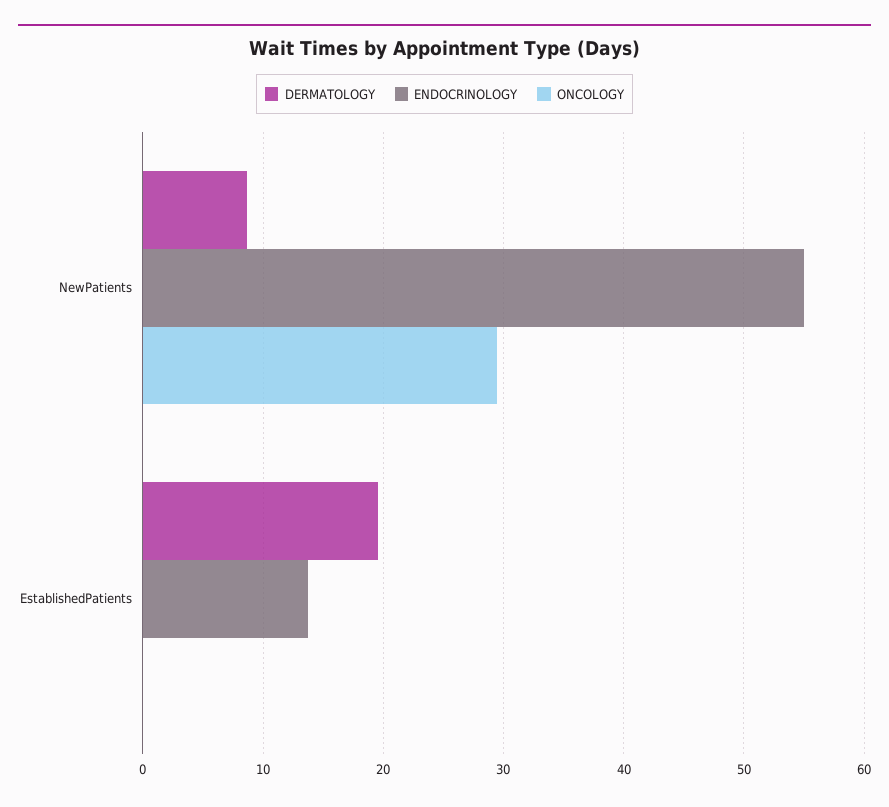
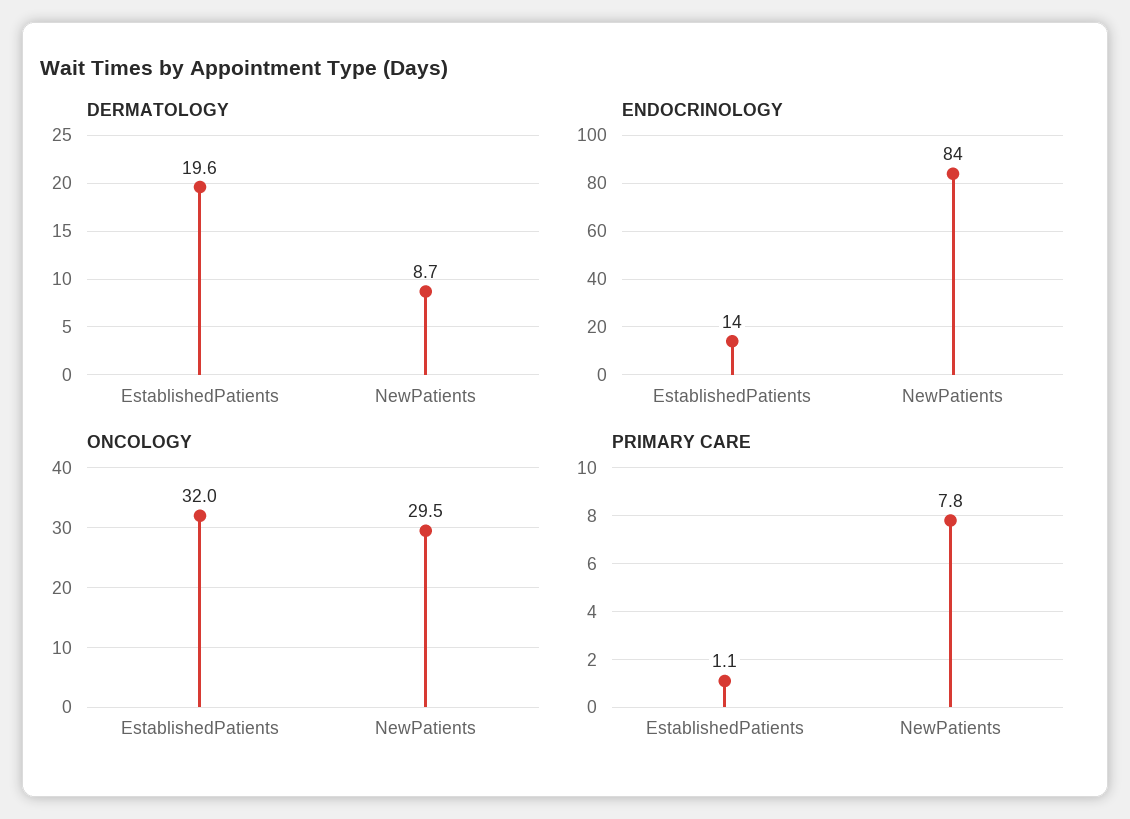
ENDOCRINOLOGY, NewPatients: 55 -> 84
ONCOLOGY, EstablishedPatients: 0 -> 32
PRIMARY CARE, EstablishedPatients: none -> 1.1
PRIMARY CARE, NewPatients: none -> 7.8

